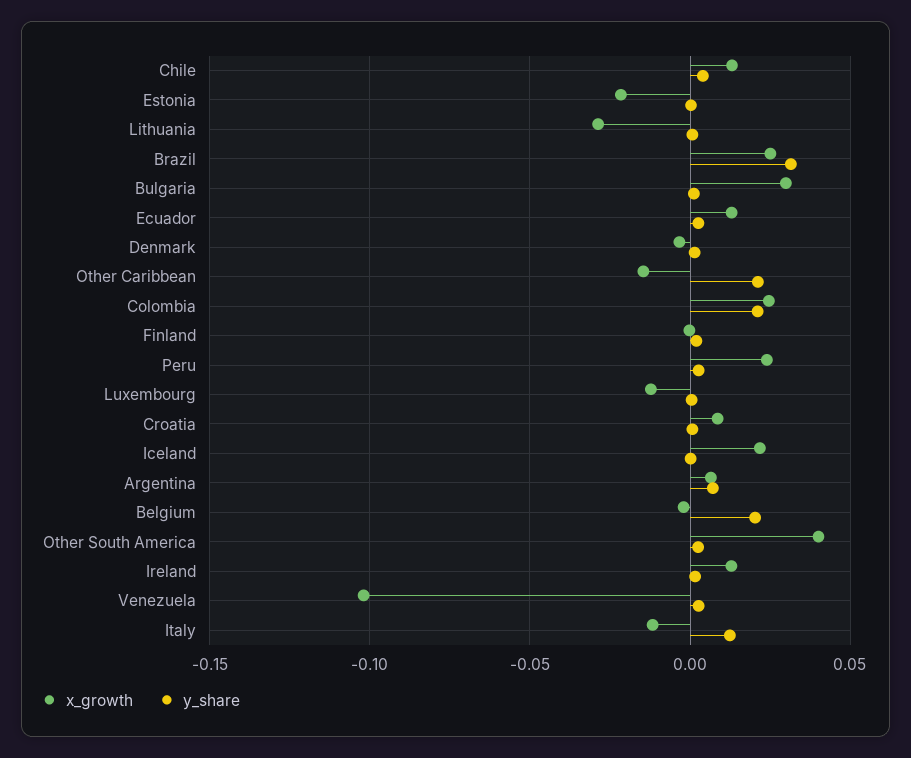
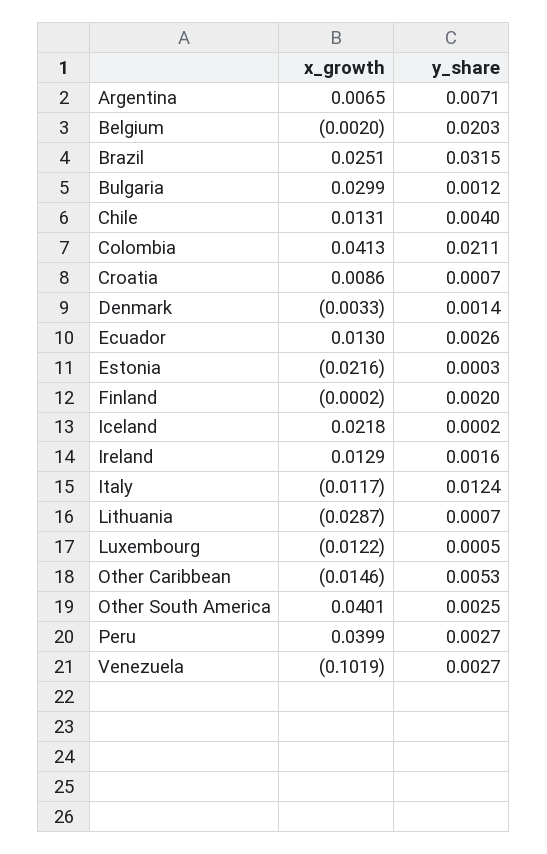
y_share, Other Caribbean: 0.02 -> 0.0053
x_growth, Colombia: 0.025 -> 0.0413
x_growth, Peru: 0.025 -> 0.0399

